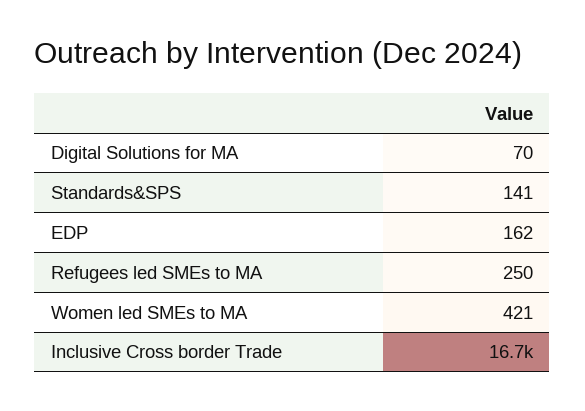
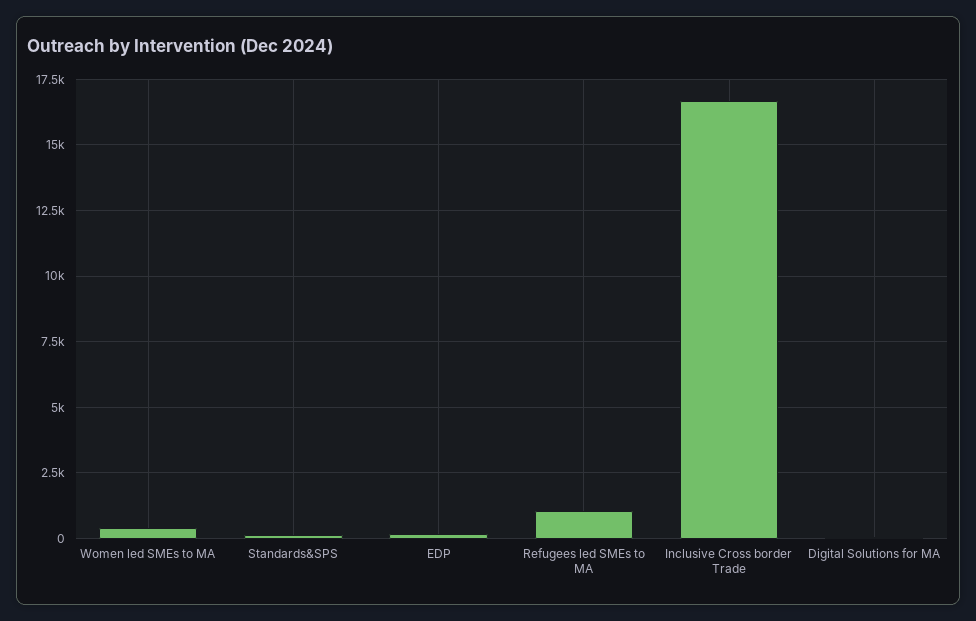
Refugees led SMEs to MA: 250 -> 1000

